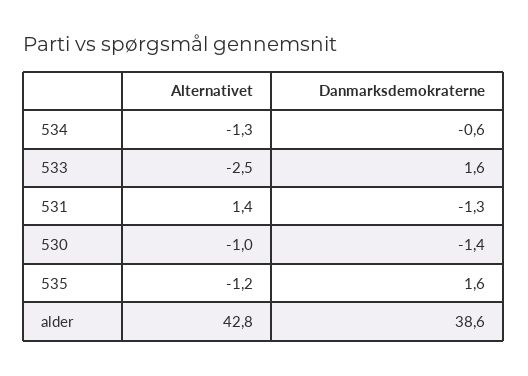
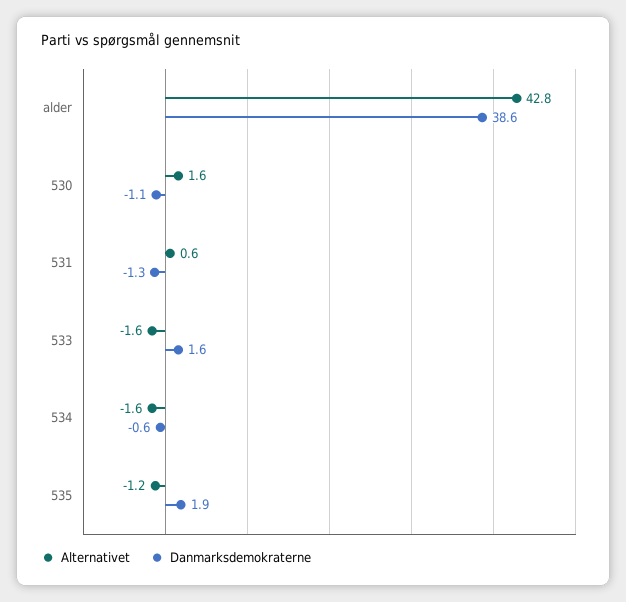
Alternativet, 534: -1.3 -> -1.6
Alternativet, 533: -2.5 -> -1.6
Alternativet, 531: 1.4 -> 0.6
Alternativet, 530: -1 -> 1.6
Danmarksdemokraterne, 530: -1.4 -> -1.1
Danmarksdemokraterne, 535: 1.6 -> 1.9

